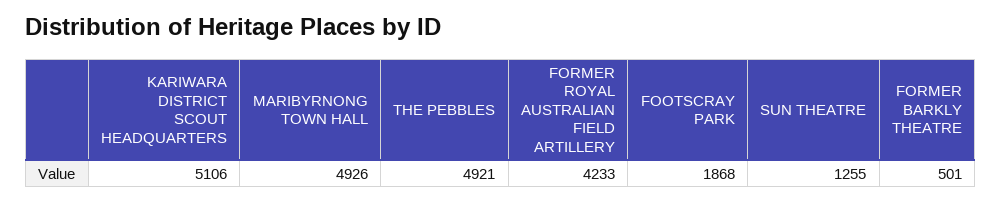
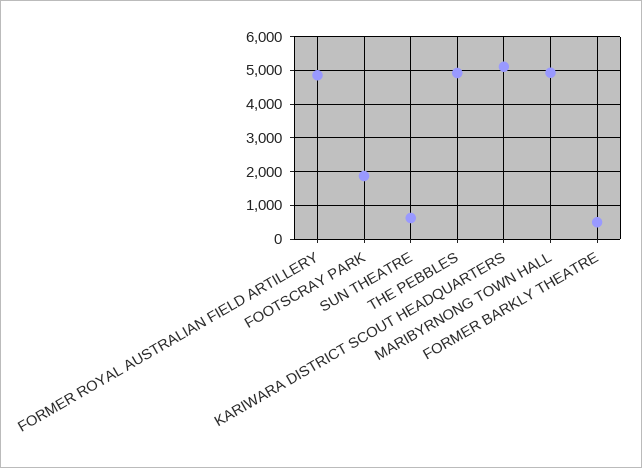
FORMER ROYAL AUSTRALIAN FIELD ARTILLERY: 4233 -> 4800
SUN THEATRE: 1255 -> 600

